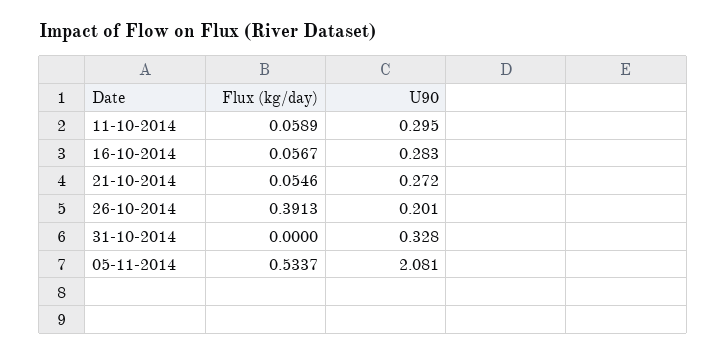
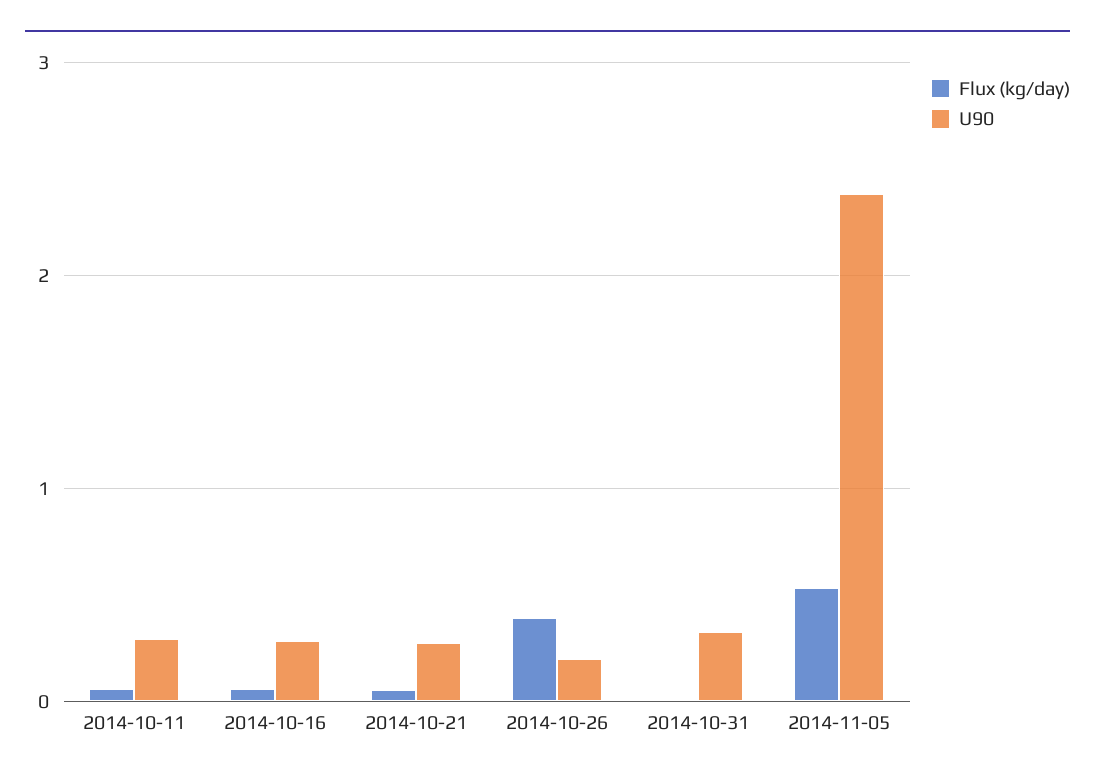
U90, 05-11-2014: 2.081 -> 2.4

